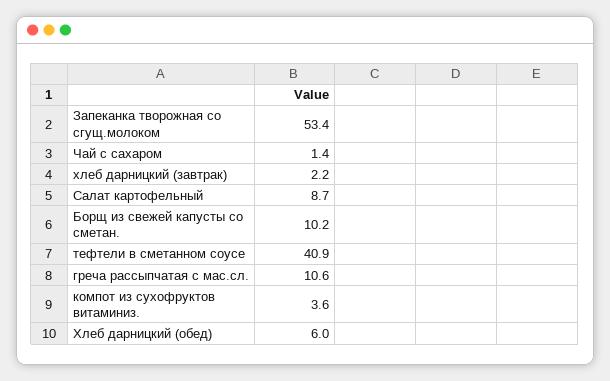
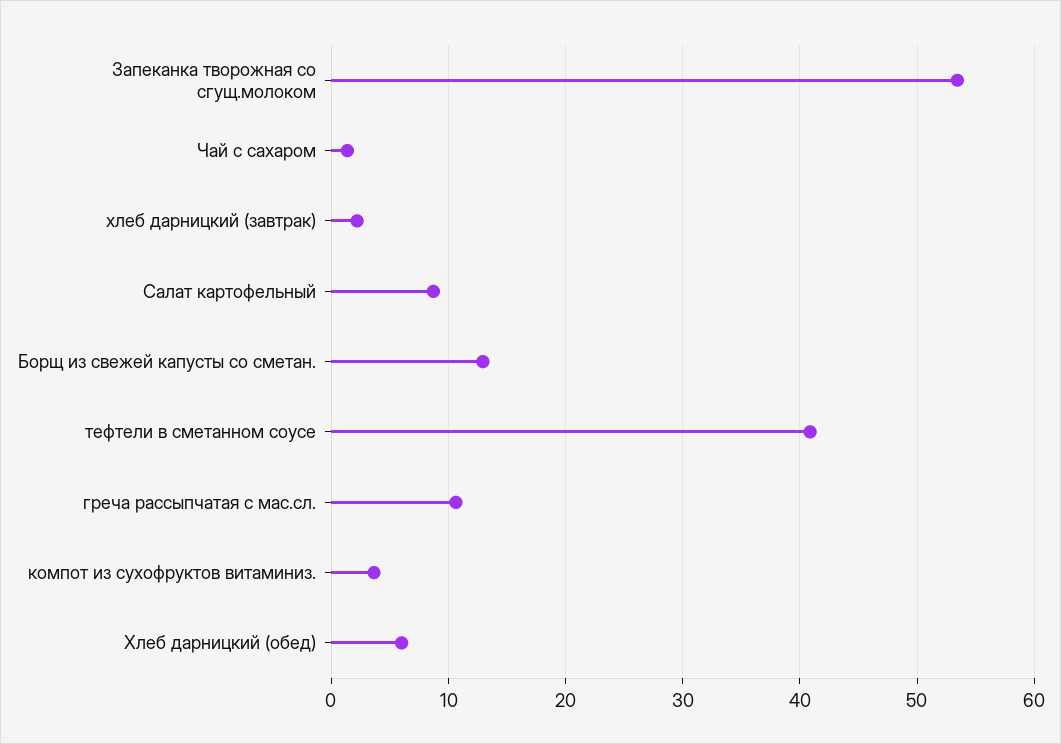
Борщ из свежей капусты со сметан.: 10.2 -> 13

